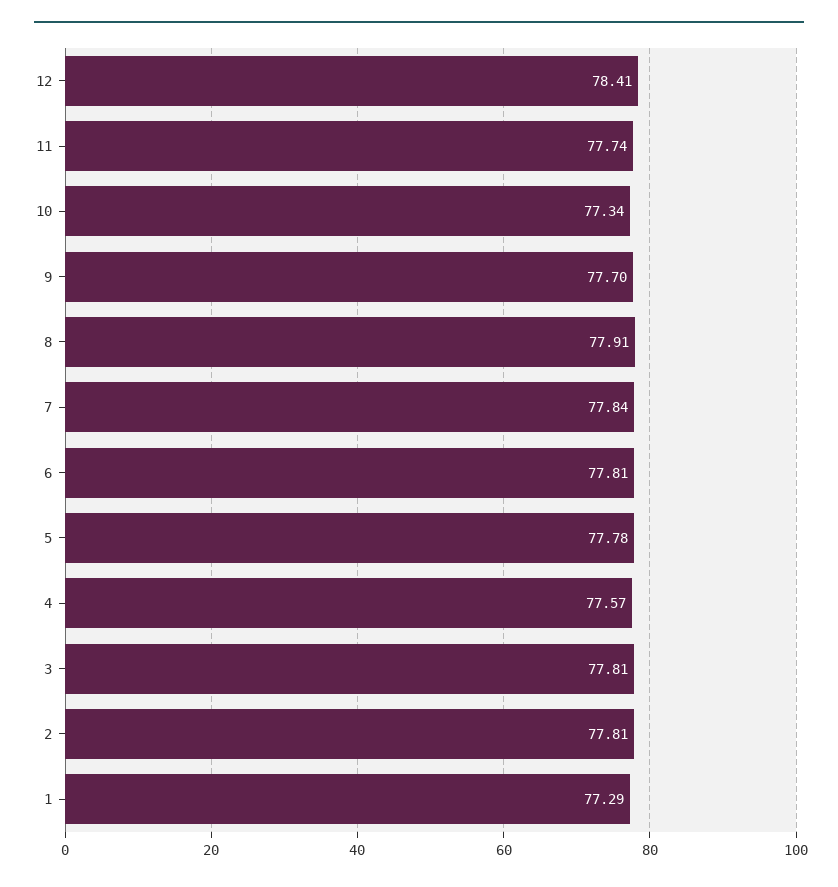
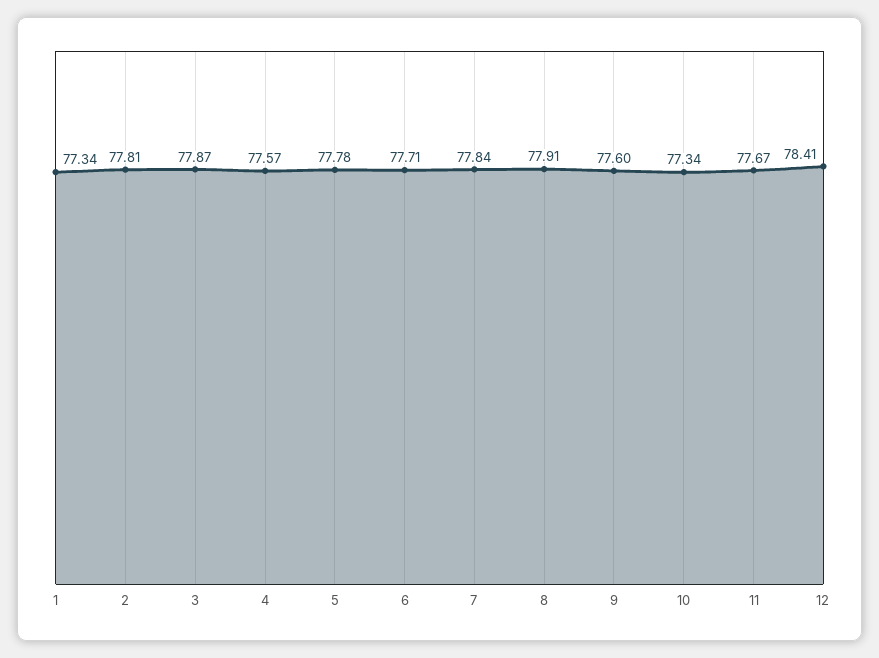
11: 77.74 -> 77.67
9: 77.7 -> 77.6
6: 77.81 -> 77.71
3: 77.81 -> 77.87
1: 77.29 -> 77.34

